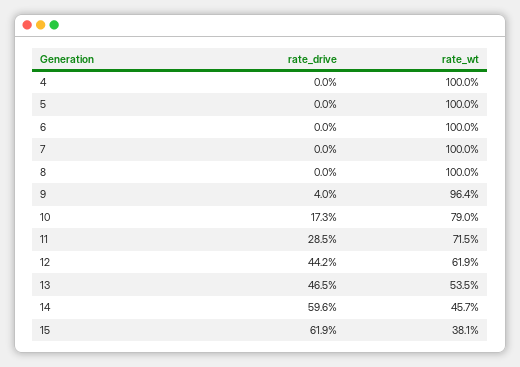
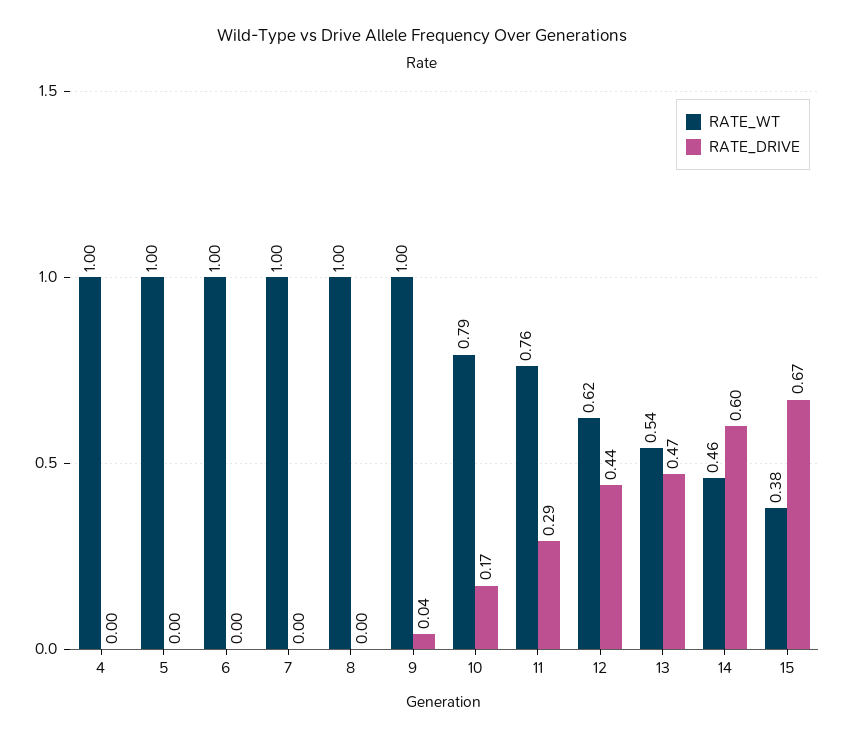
rate_wt, 9: 0.964 -> 1
rate_wt, 11: 0.715 -> 0.76
rate_drive, 15: 0.619 -> 0.67

